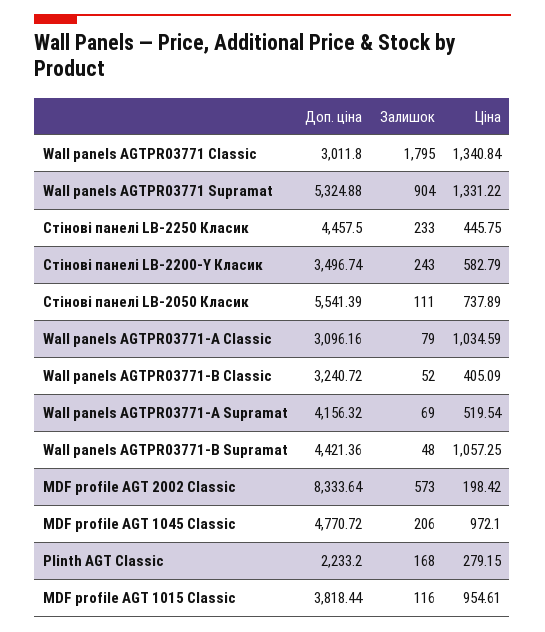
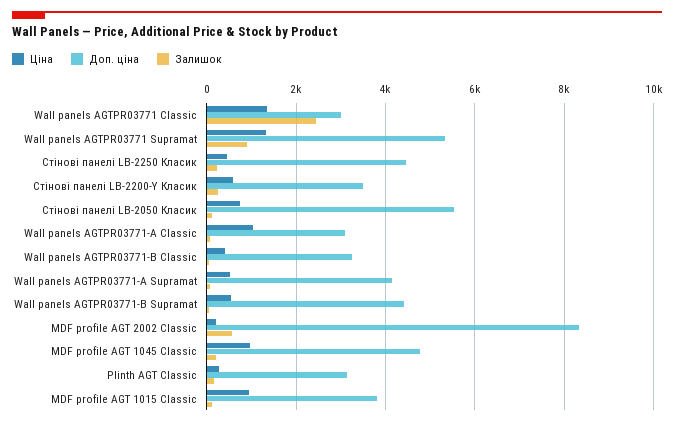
Залишок, Wall panels AGTPR03771 Classic: 1795 -> 2400
Ціна, Wall panels AGTPR03771-В Supramat: 1057.25 -> 600
Доп. ціна, Plinth AGT Classic: 2233.2 -> 3200

